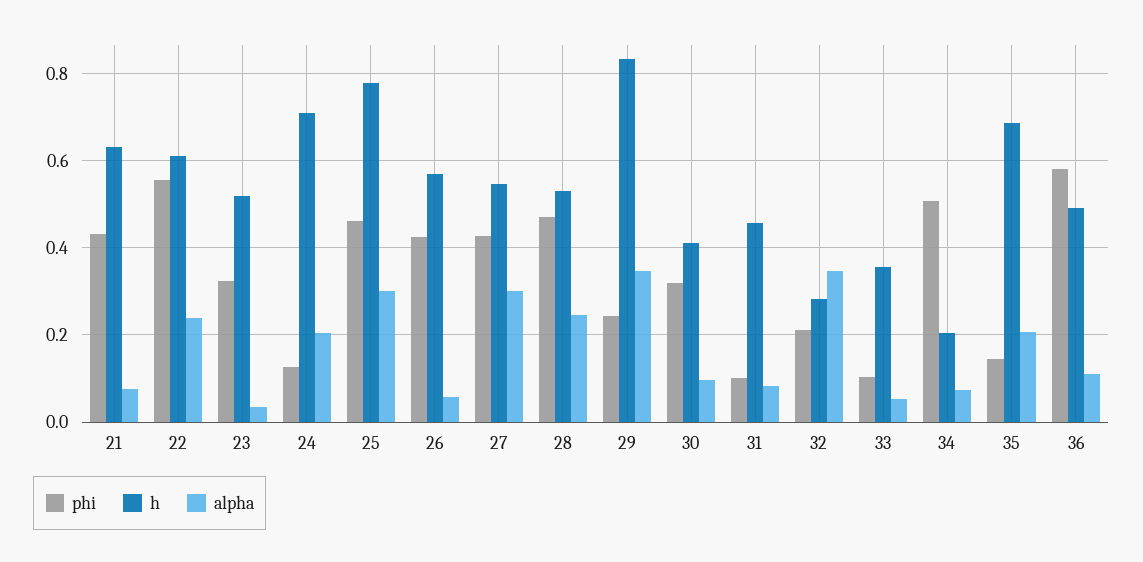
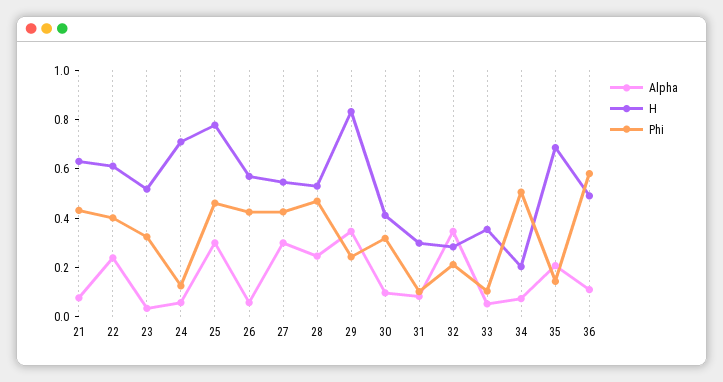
phi, 22: 0.56 -> 0.4
alpha, 24: 0.2 -> 0.05
h, 31: 0.46 -> 0.3

